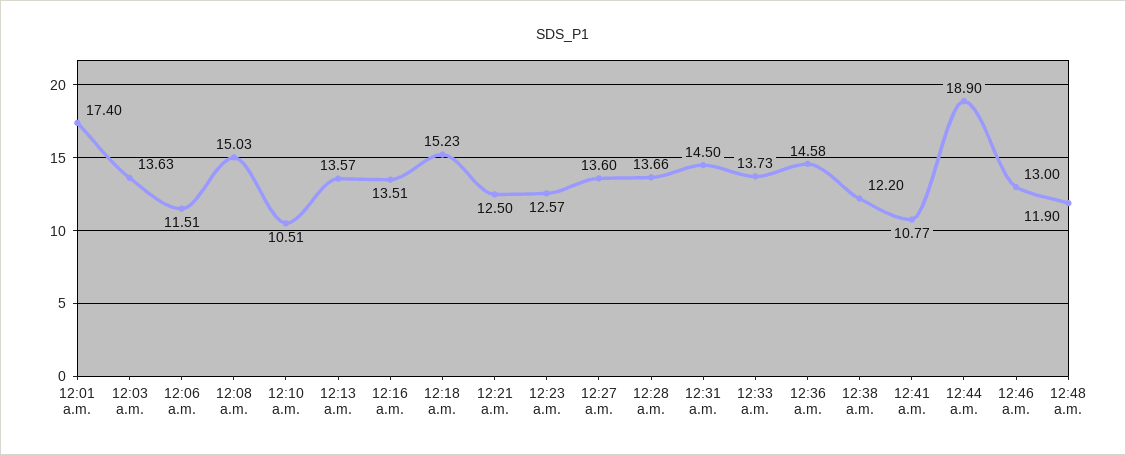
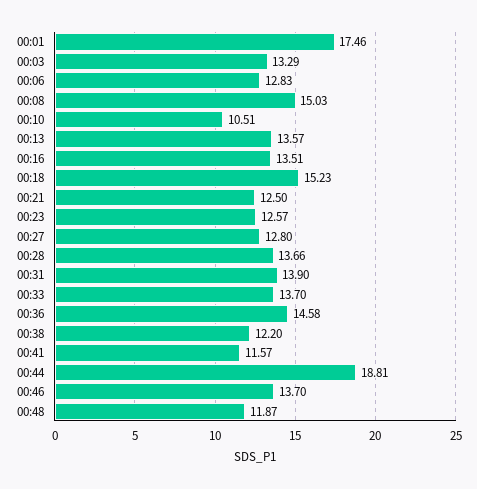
12:01 a.m.: 17.4 -> 17.46
12:03 a.m.: 13.63 -> 13.29
12:06 a.m.: 11.51 -> 12.83
12:27 a.m.: 13.6 -> 12.8
12:31 a.m.: 14.5 -> 13.9
12:33 a.m.: 13.73 -> 13.7
12:41 a.m.: 10.77 -> 11.57
12:44 a.m.: 18.9 -> 18.81
12:46 a.m.: 13 -> 13.7
12:48 a.m.: 11.9 -> 11.87

